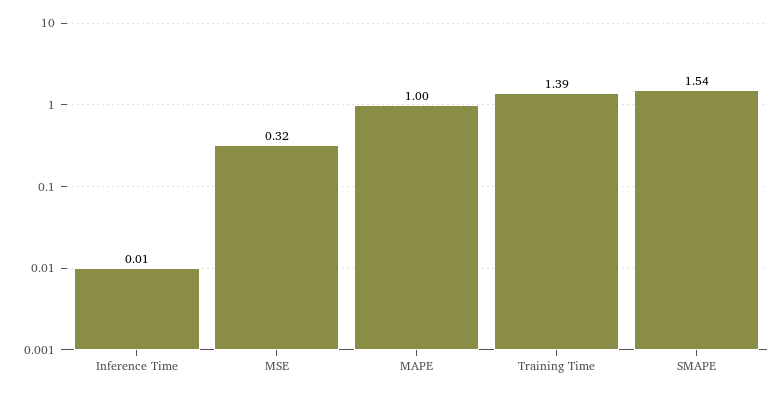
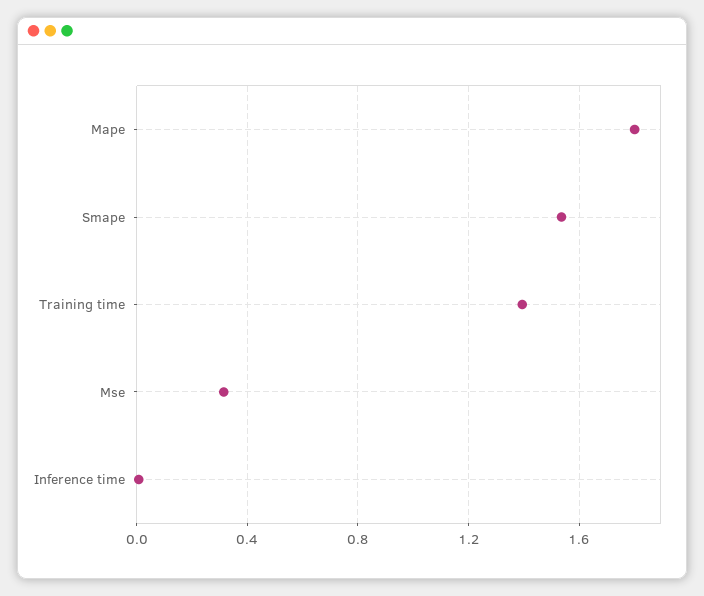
MAPE: 1 -> 1.8

